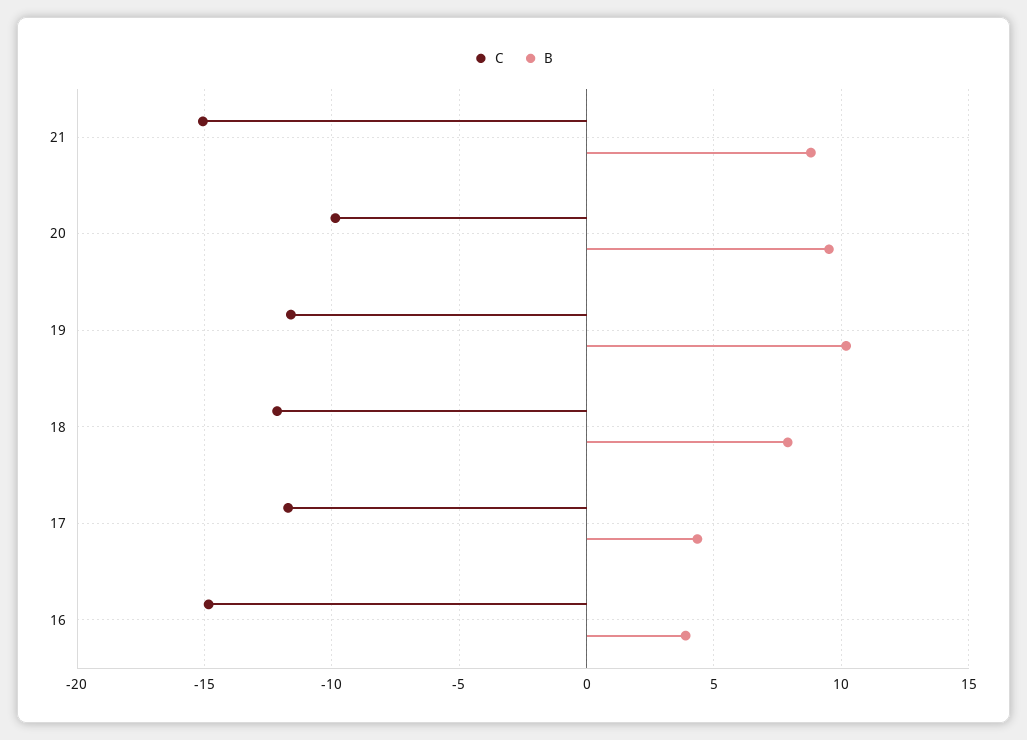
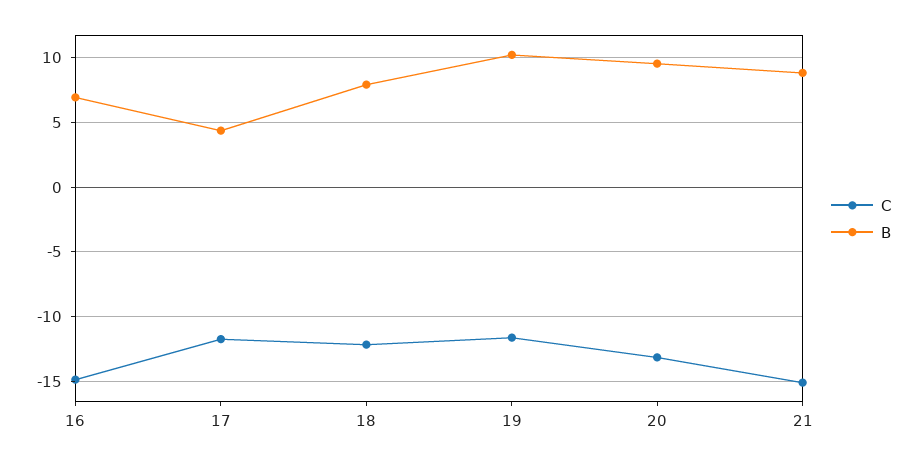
C, 20: -10 -> -13
B, 16: 4 -> 7

